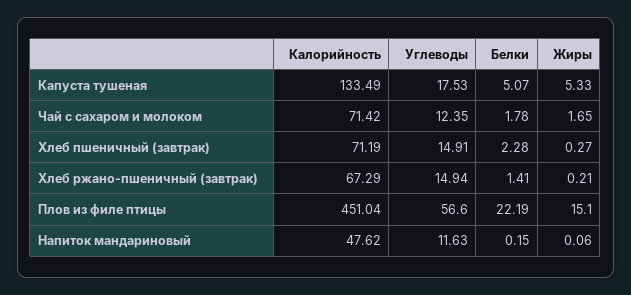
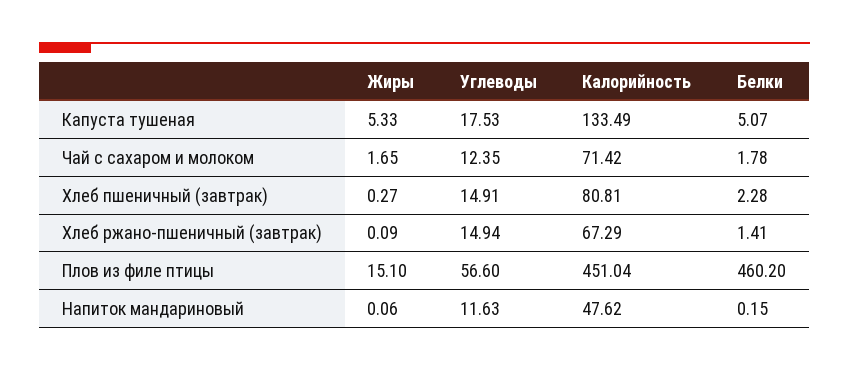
Калорийность, Хлеб пшеничный (завтрак): 71.19 -> 80.81
Жиры, Хлеб ржано-пшеничный (завтрак): 0.21 -> 0.09
Белки, Плов из филе птицы: 22.19 -> 460.2

